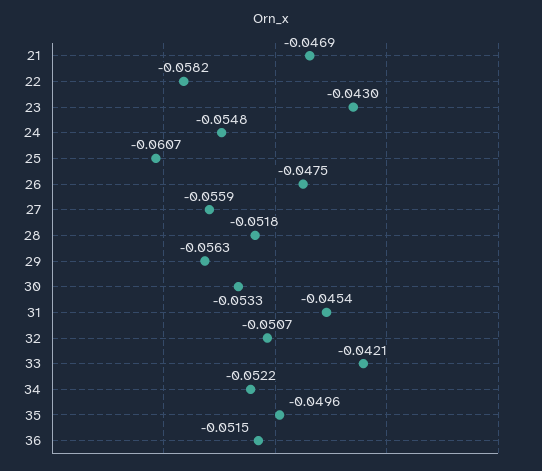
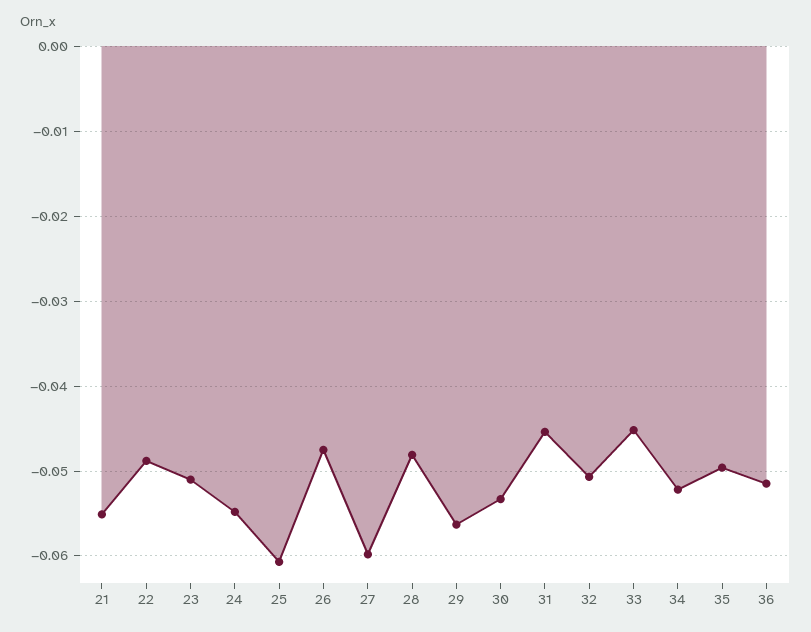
21: -0.0469 -> -0.055
22: -0.0582 -> -0.049
23: -0.043 -> -0.051
27: -0.0559 -> -0.06
28: -0.0518 -> -0.048
33: -0.0421 -> -0.045

